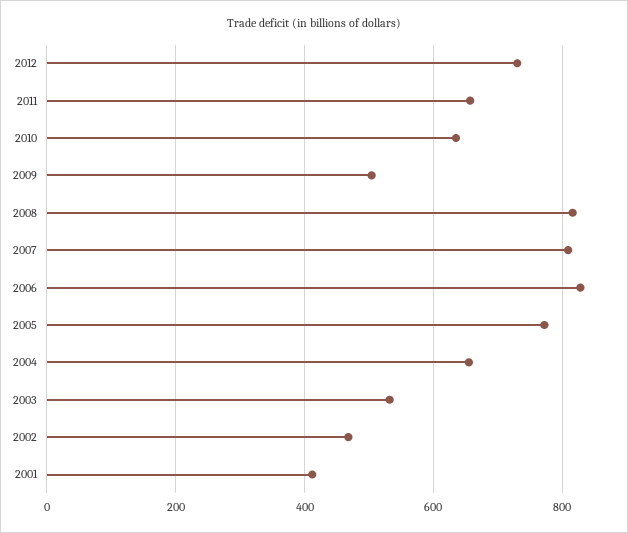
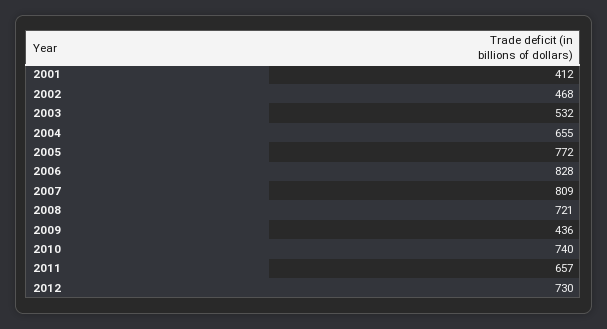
2010: 640 -> 740
2009: 500 -> 436
2008: 820 -> 721

